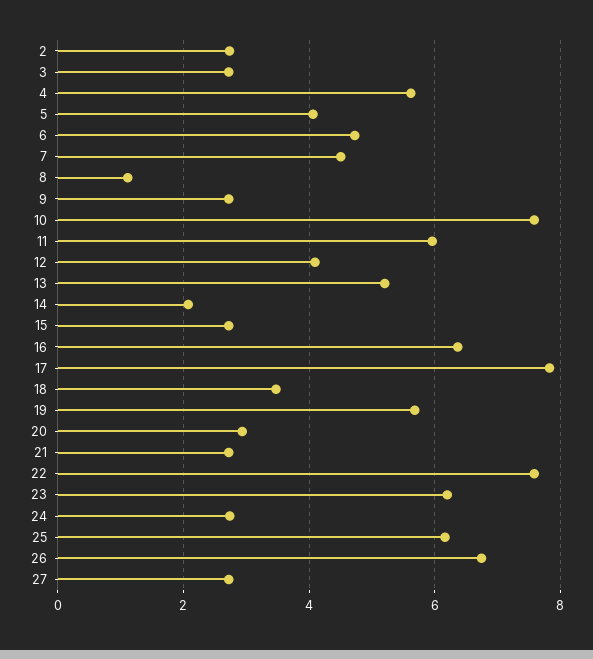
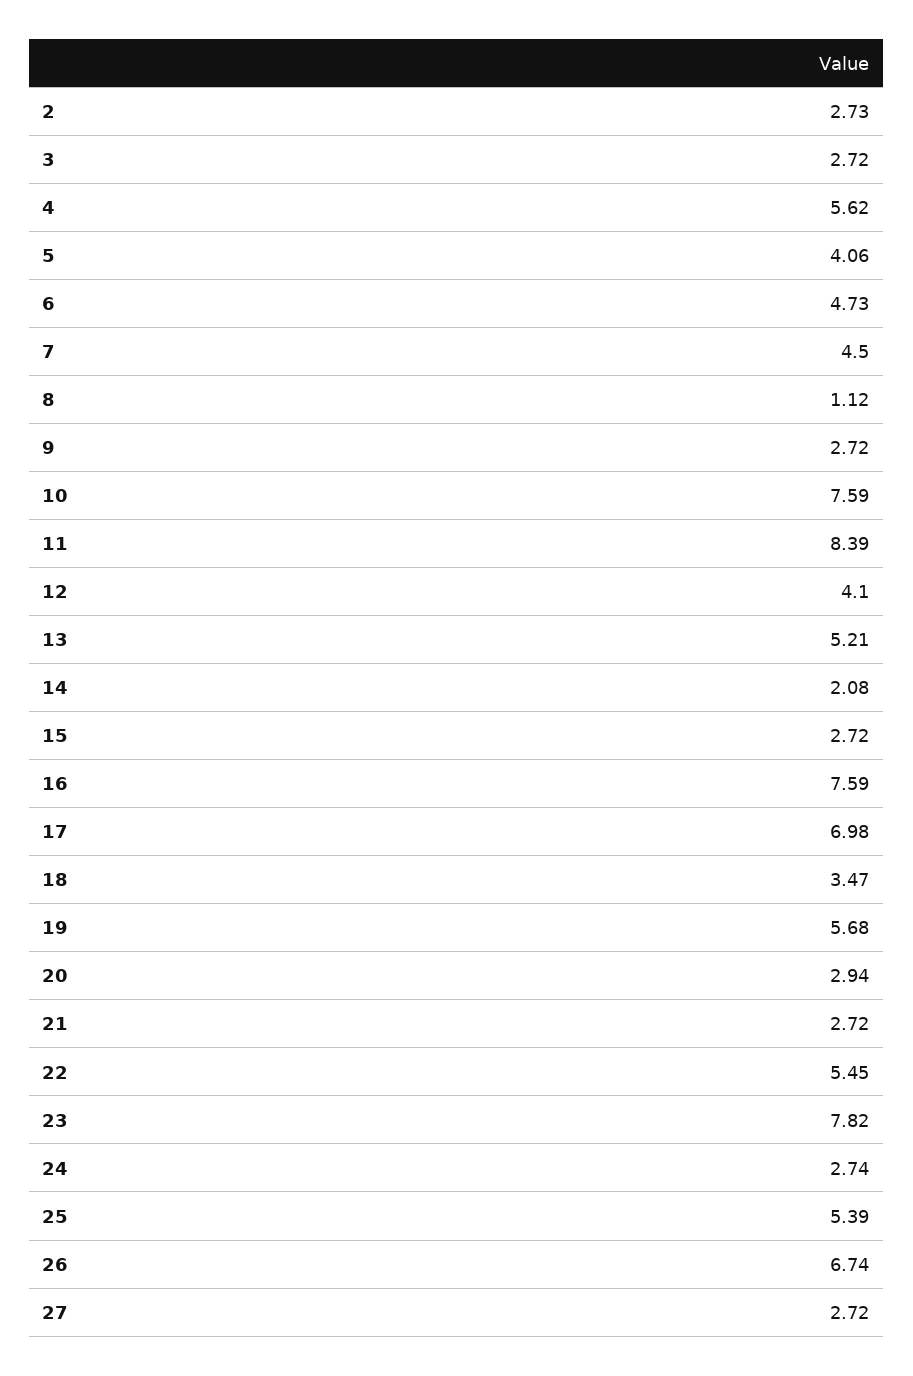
11: 6 -> 8.39
16: 6.4 -> 7.59
17: 7.8 -> 6.98
22: 7.6 -> 5.45
23: 6.2 -> 7.82
25: 6.2 -> 5.39

